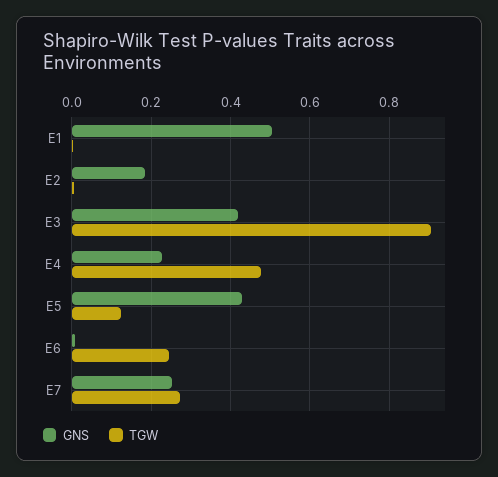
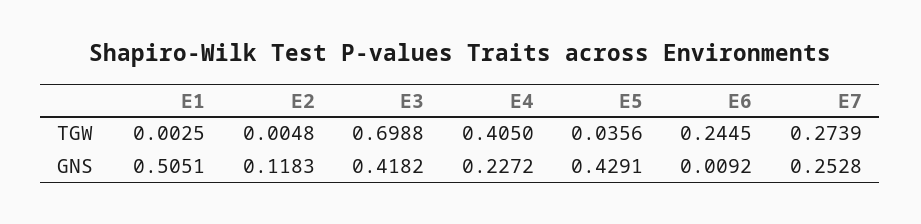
GNS, E2: 0.18 -> 0.1183
TGW, E3: 0.9 -> 0.6988
TGW, E4: 0.48 -> 0.405
TGW, E5: 0.12 -> 0.0356

